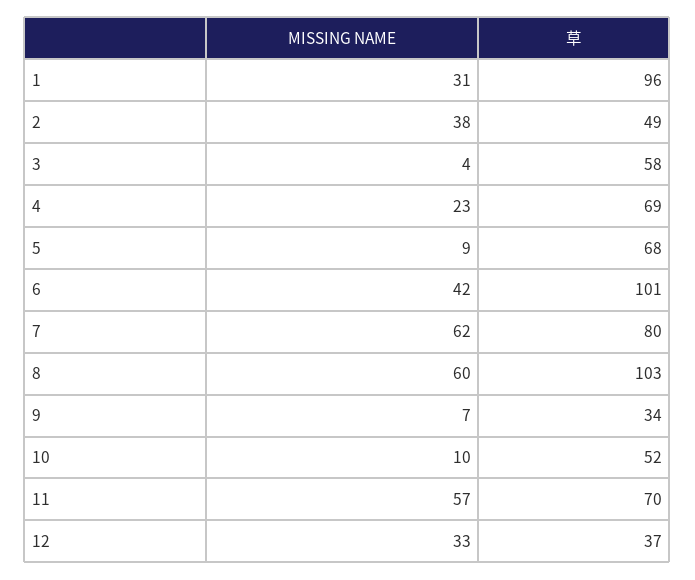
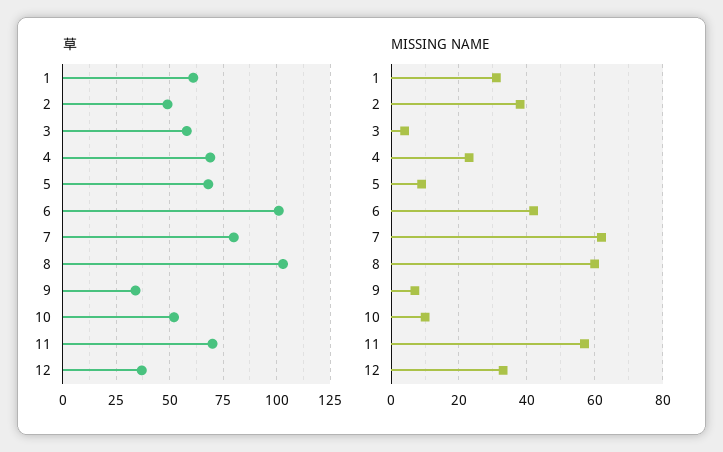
草, 1: 96 -> 60

